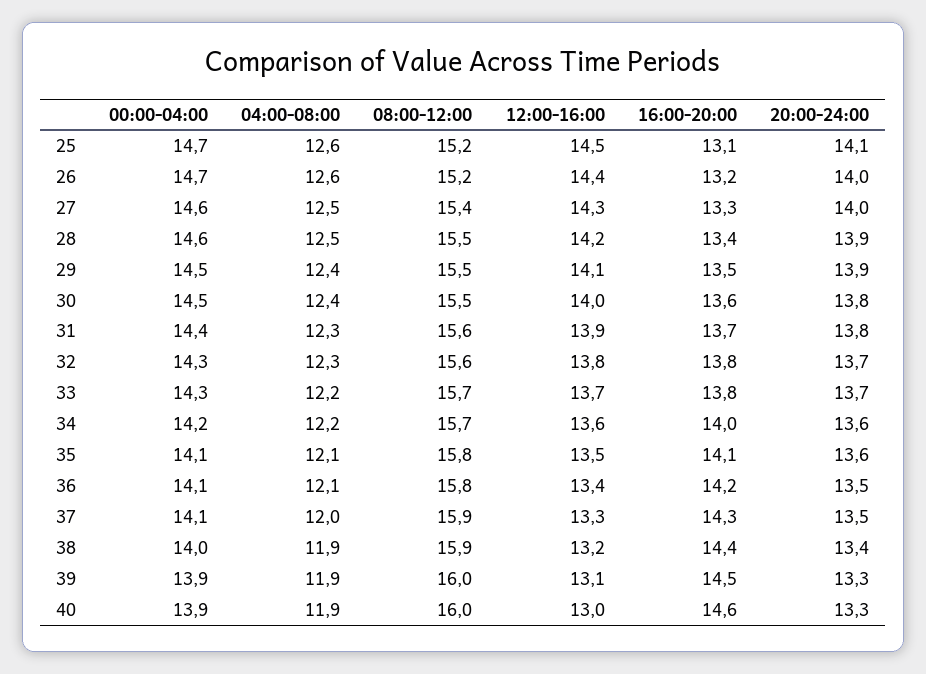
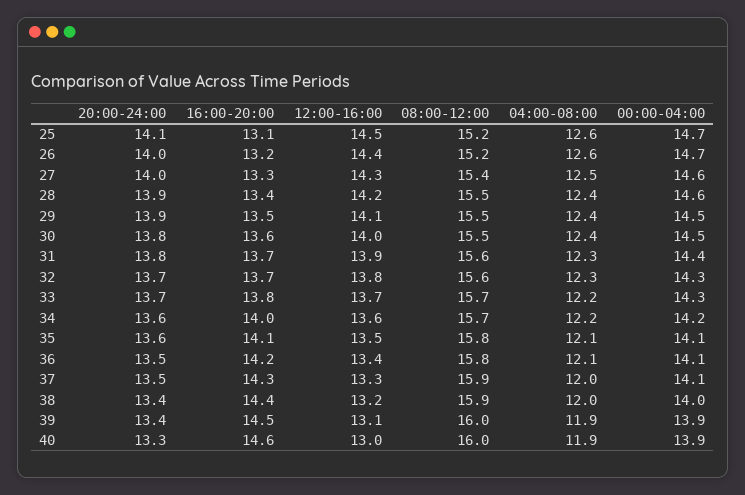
04:00-08:00, 28: 12.5 -> 12.4
16:00-20:00, 32: 13.8 -> 13.7
04:00-08:00, 38: 11.9 -> 12
20:00-24:00, 39: 13.3 -> 13.4

